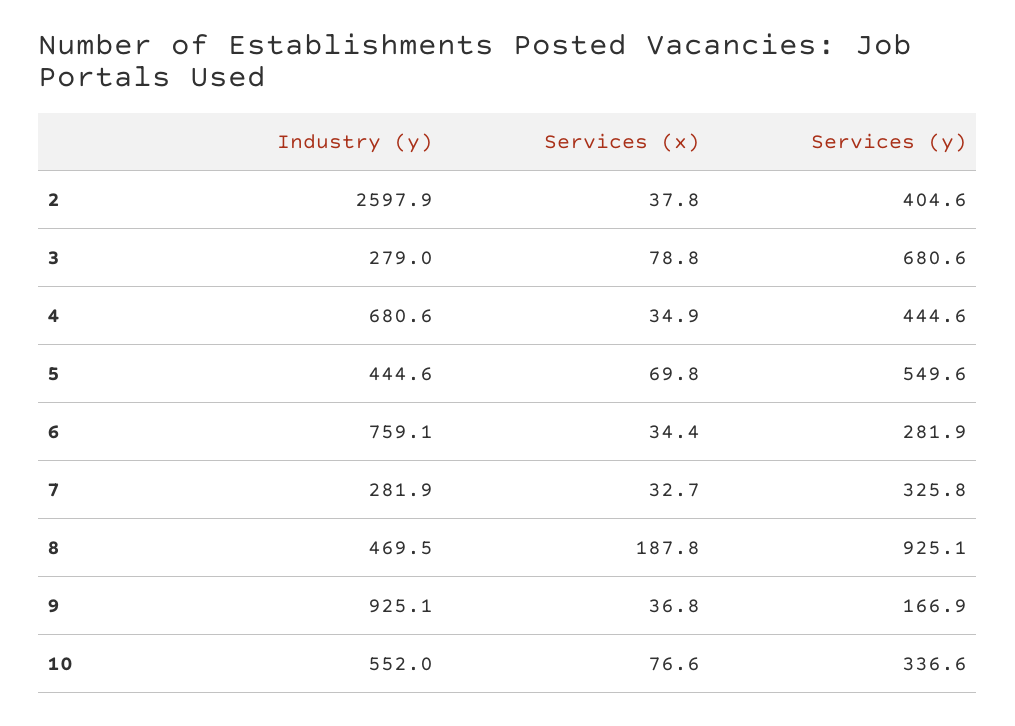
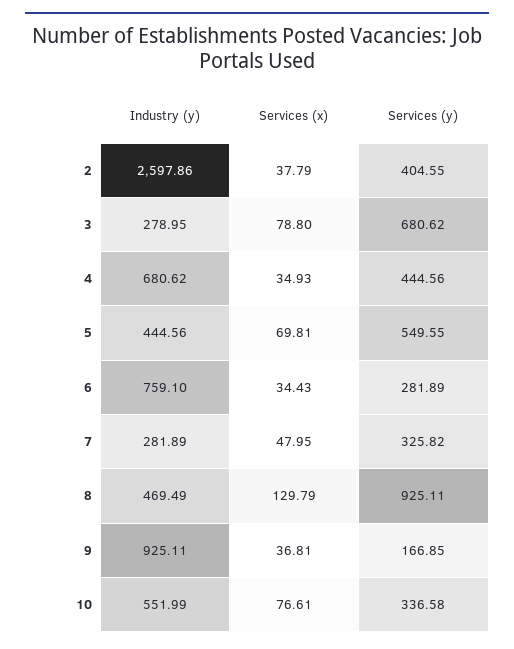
Services (x), 7: 32.7 -> 47.95
Services (x), 8: 187.8 -> 129.79

